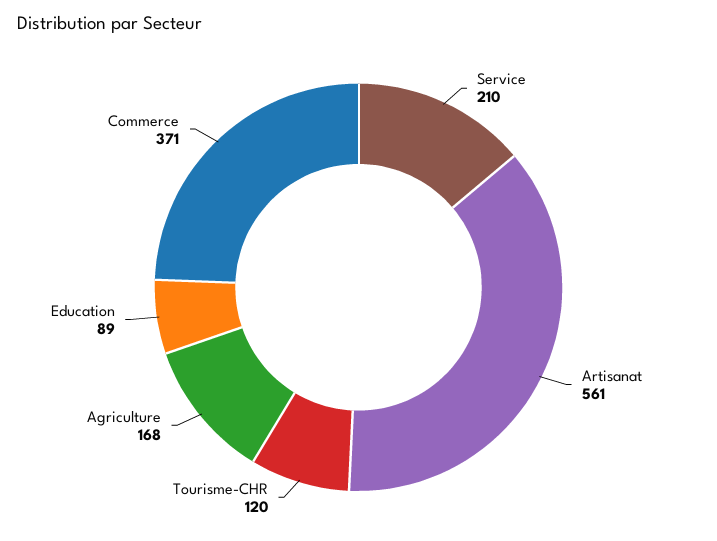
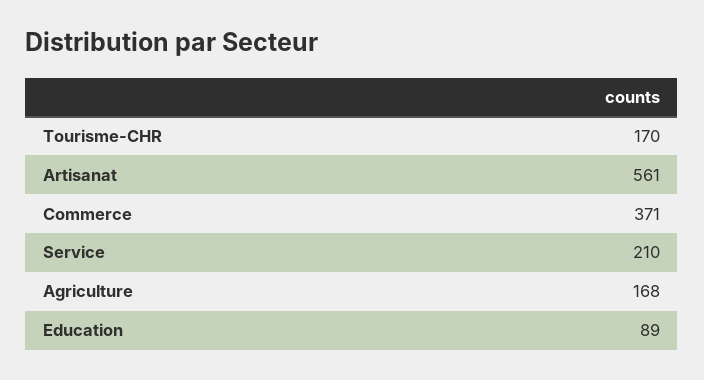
Tourisme-CHR: 120 -> 170

